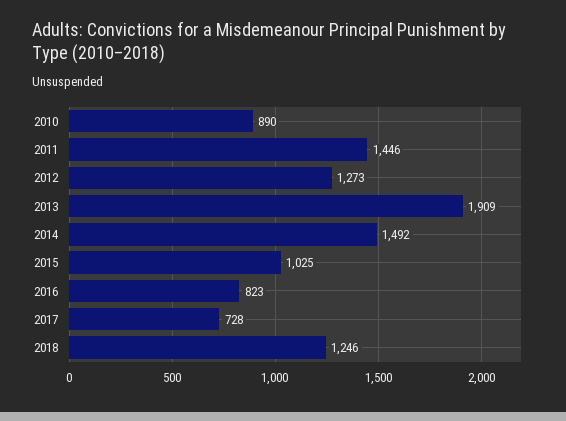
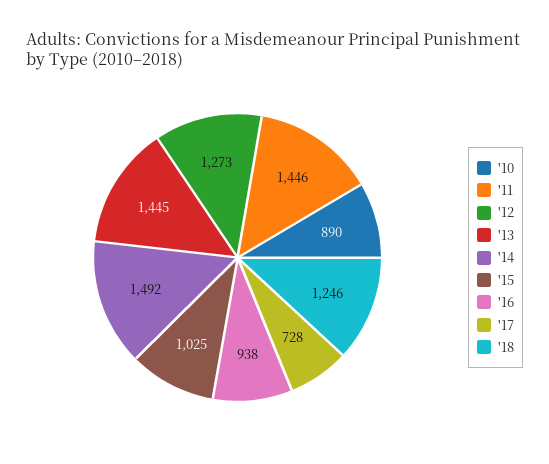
2013: 1909 -> 1445
2016: 823 -> 938

